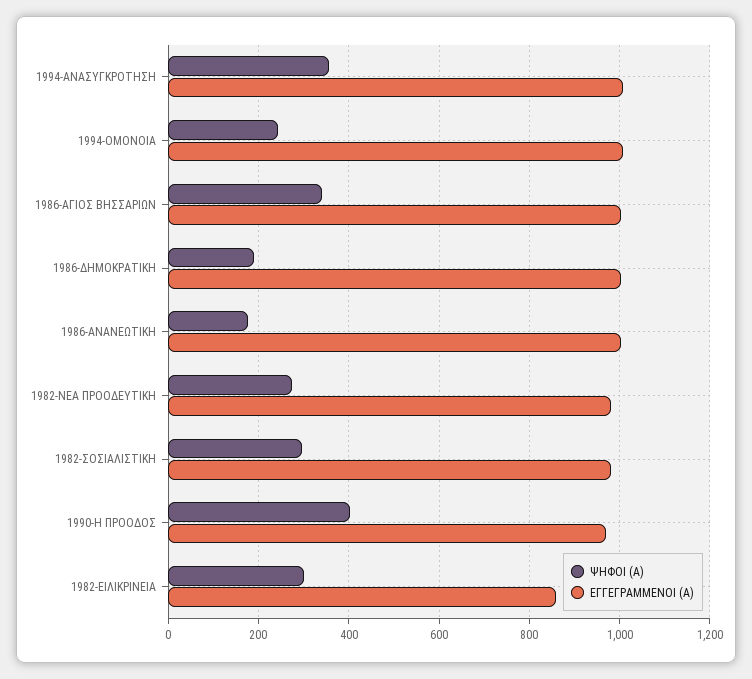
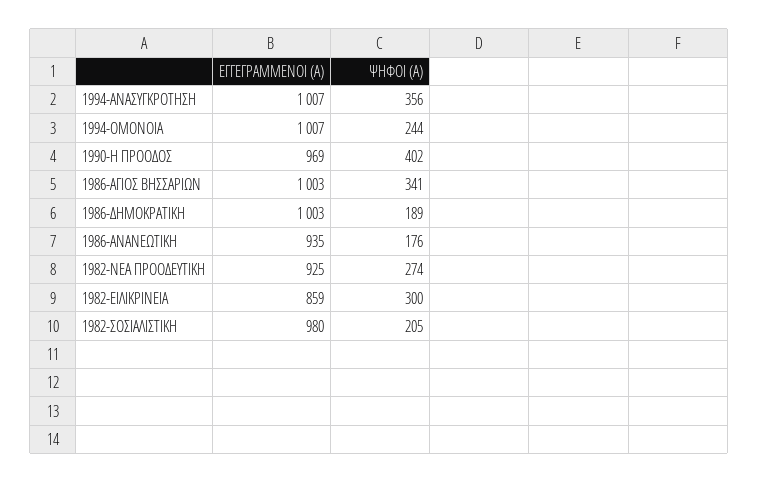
ΕΓΓΕΓΡΑΜΜΕΝΟΙ (Α), 1986-ΑΝΑΝΕΩΤΙΚΗ: 1000 -> 935
ΕΓΓΕΓΡΑΜΜΕΝΟΙ (Α), 1982-ΝΕΑ ΠΡΟΟΔΕΥΤΙΚΗ: 980 -> 925
ΨΗΦΟΙ (Α), 1982-ΣΟΣΙΑΛΙΣΤΙΚΗ: 300 -> 205

